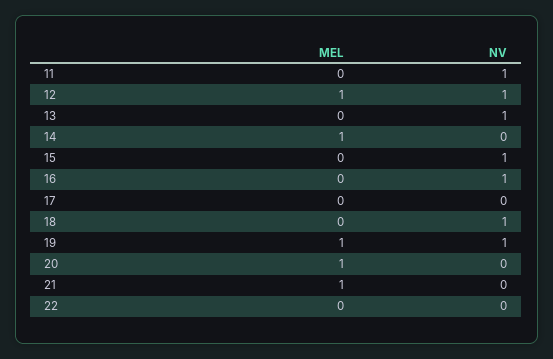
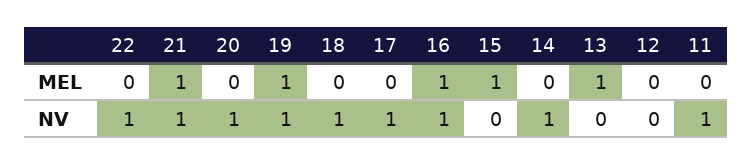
MEL, 12: 1 -> 0
NV, 12: 1 -> 0
MEL, 13: 0 -> 1
NV, 13: 1 -> 0
MEL, 14: 1 -> 0
NV, 14: 0 -> 1
MEL, 15: 0 -> 1
NV, 15: 1 -> 0
MEL, 16: 0 -> 1
NV, 17: 0 -> 1
MEL, 20: 1 -> 0
NV, 20: 0 -> 1
NV, 21: 0 -> 1
NV, 22: 0 -> 1

